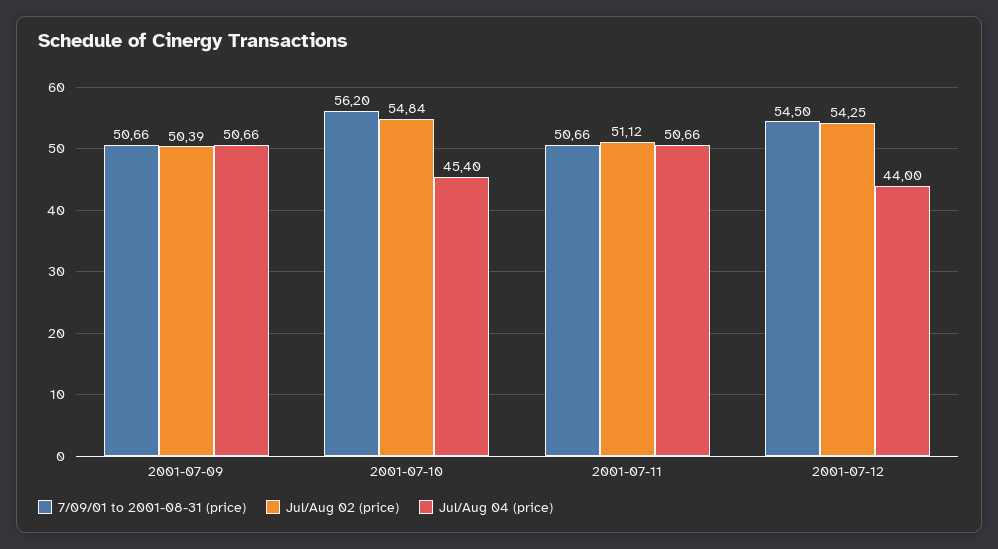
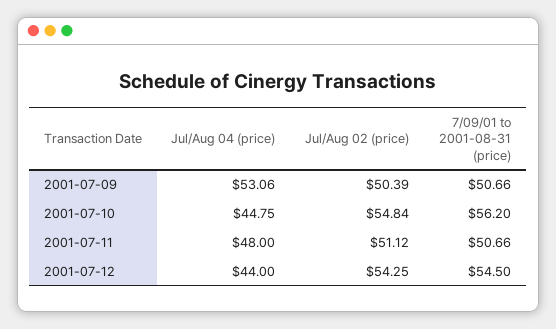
Jul/Aug 04 (price), 2001-07-09: 50.66 -> 53.06
Jul/Aug 04 (price), 2001-07-10: 45.4 -> 44.75
Jul/Aug 04 (price), 2001-07-11: 50.66 -> 48

